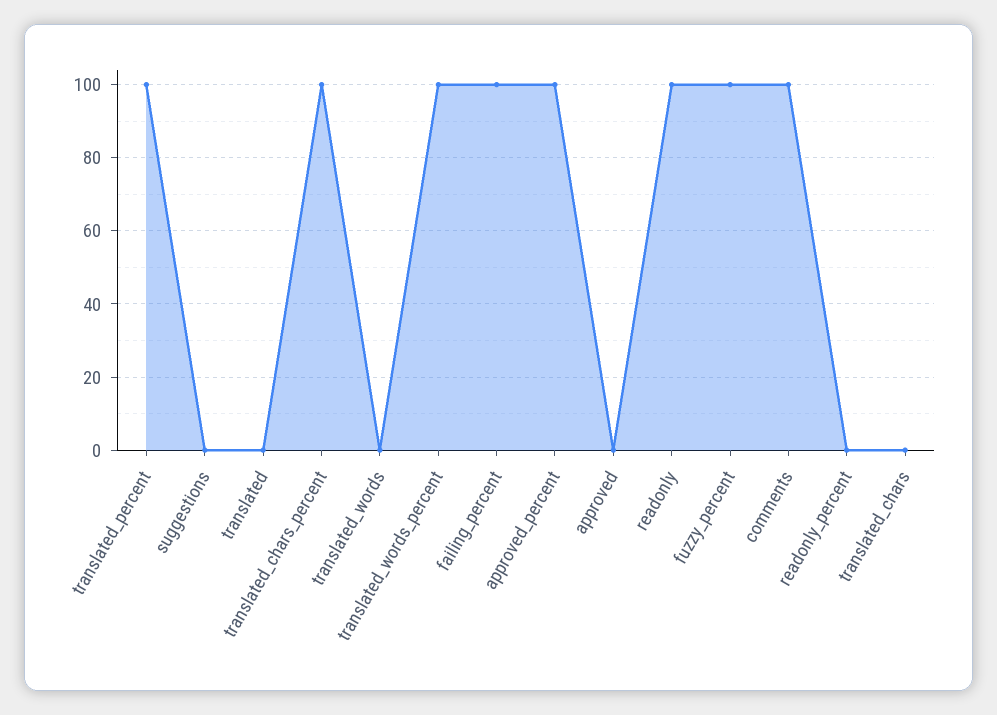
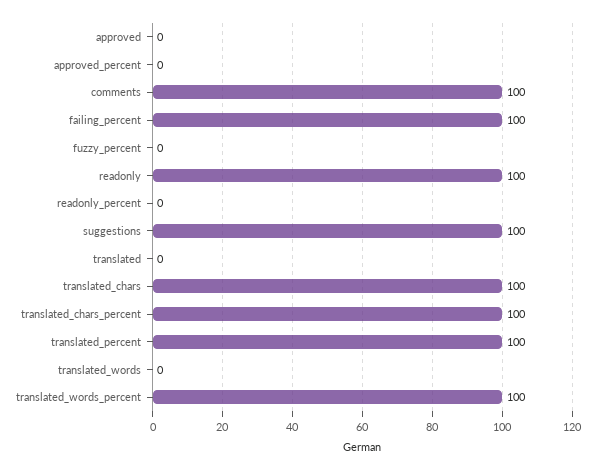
suggestions: 0 -> 100
approved_percent: 100 -> 0
fuzzy_percent: 100 -> 0
translated_chars: 0 -> 100

